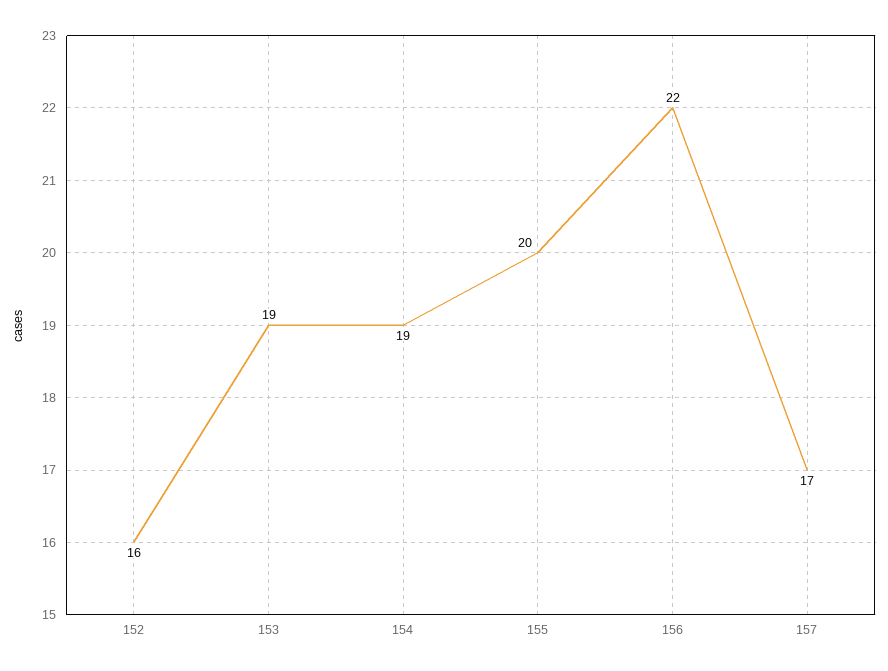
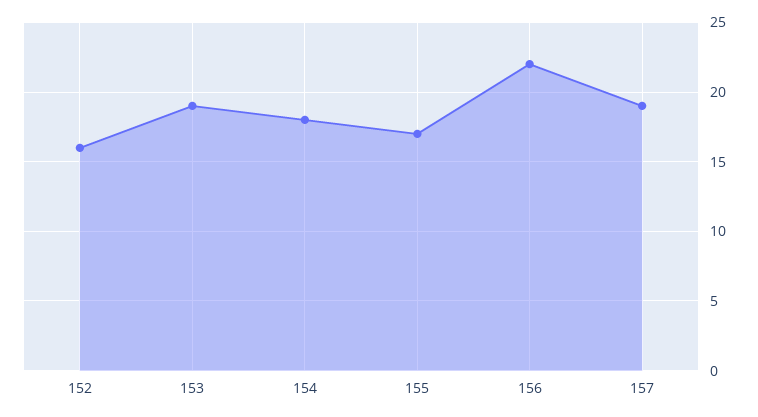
154: 19 -> 18
155: 20 -> 17
157: 17 -> 19

